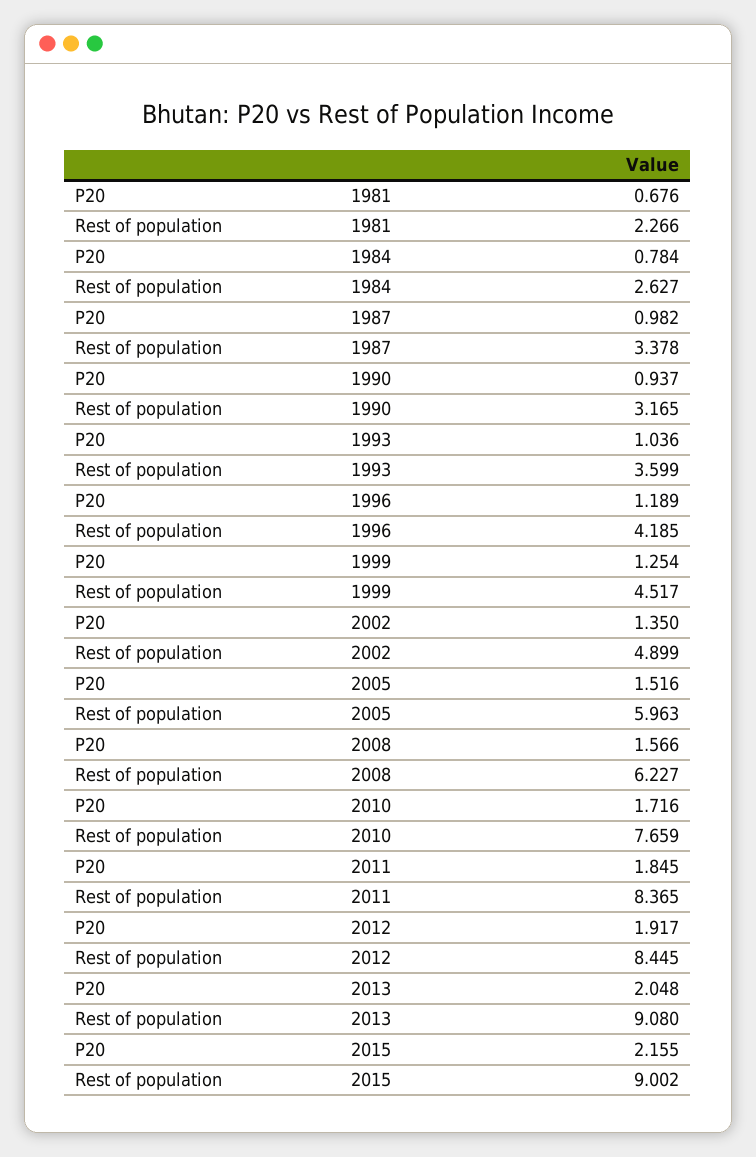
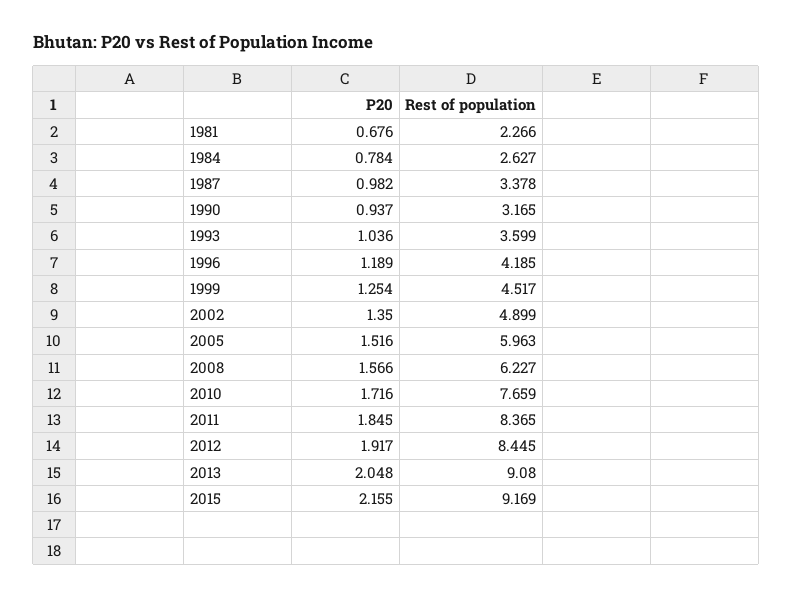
Rest of population, 2015: 9.002 -> 9.169

